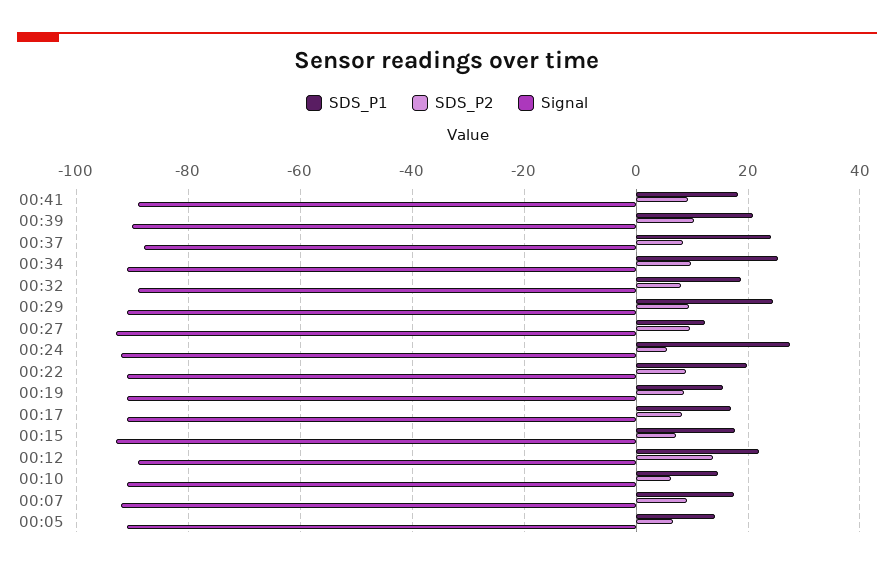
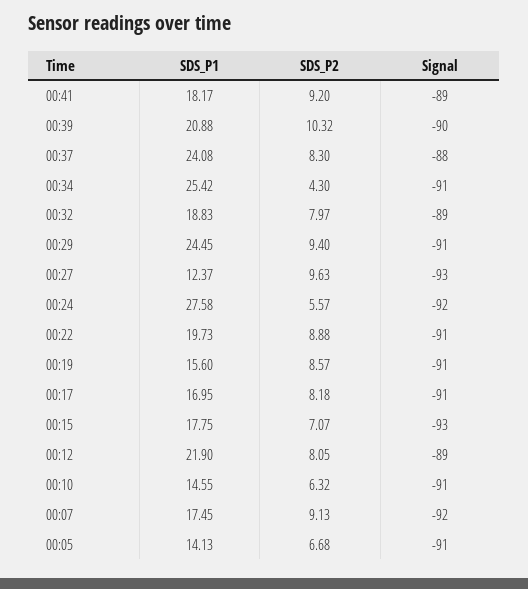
SDS_P2, 00:34: 10 -> 4.3
SDS_P2, 00:12: 14 -> 8.05

